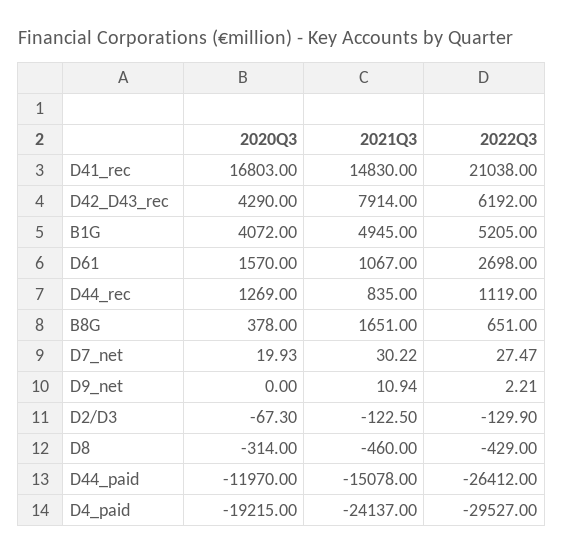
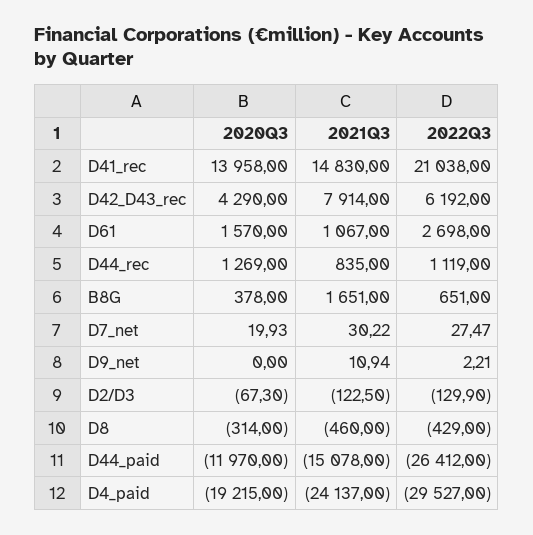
2020Q3, D41_rec: 16803 -> 13958
2020Q3, B1G: 4072 -> none
2021Q3, B1G: 4945 -> none
2022Q3, B1G: 5205 -> none

